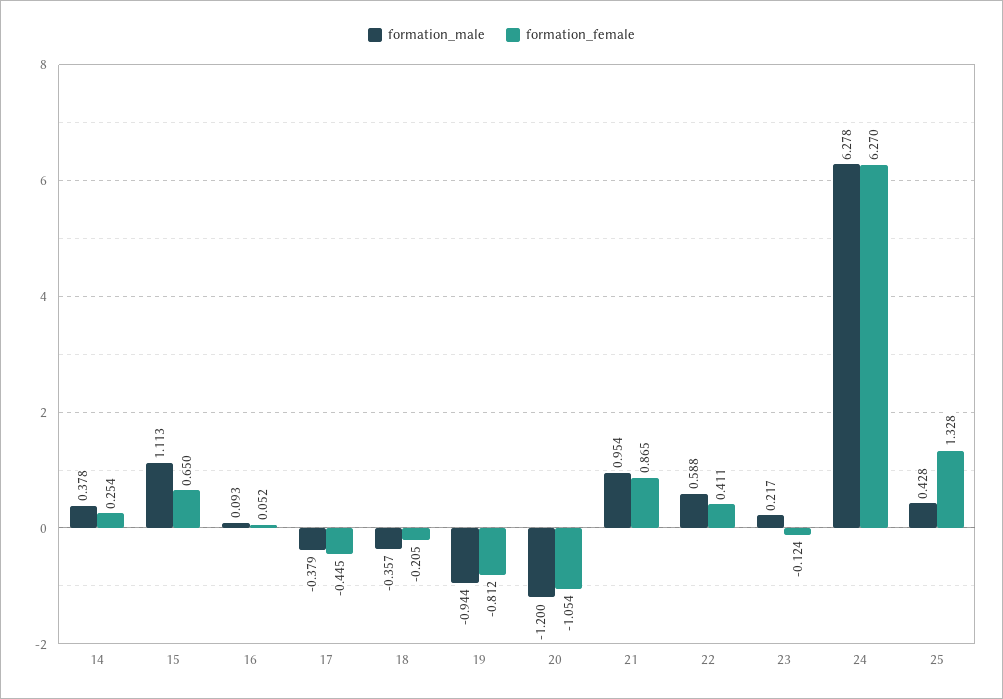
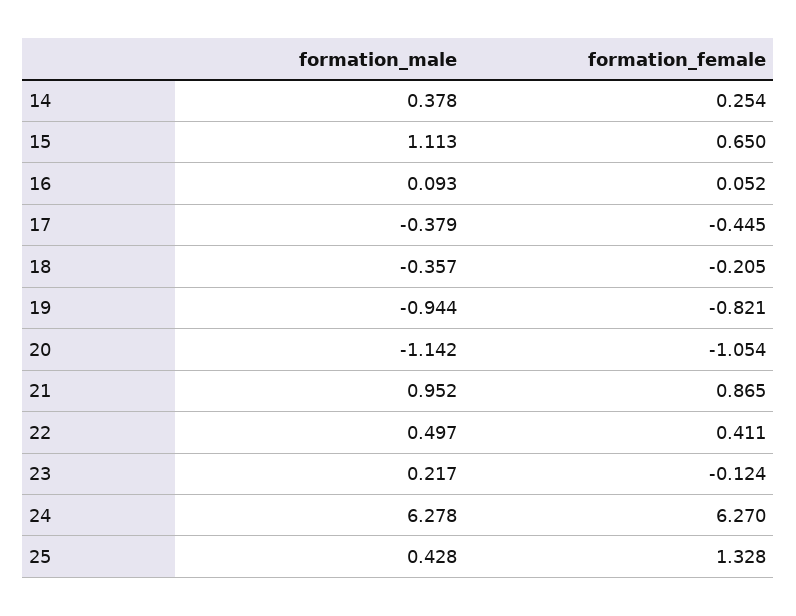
formation_female, 19: -0.812 -> -0.821
formation_male, 20: -1.2 -> -1.142
formation_male, 21: 0.954 -> 0.952
formation_male, 22: 0.588 -> 0.497

